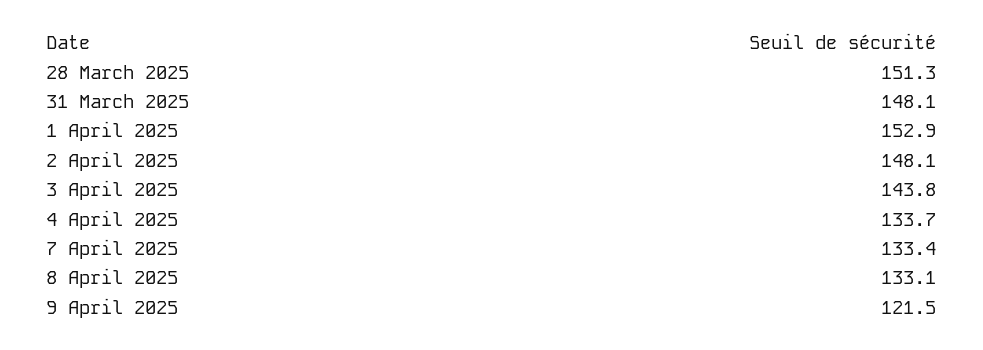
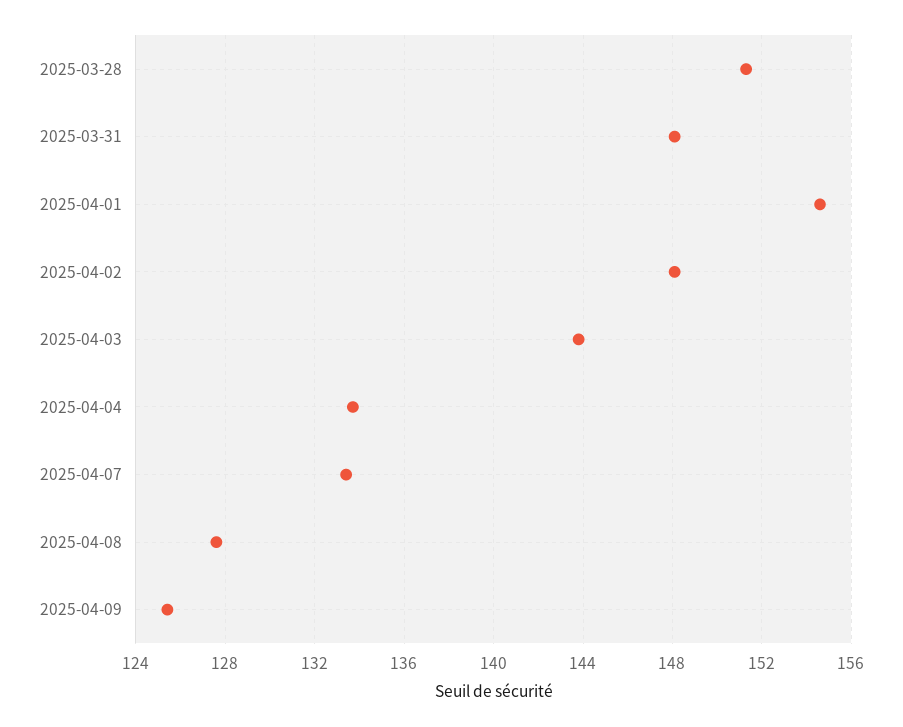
1 April 2025: 152.9 -> 154.5
8 April 2025: 133.1 -> 127.5
9 April 2025: 121.5 -> 125.5

